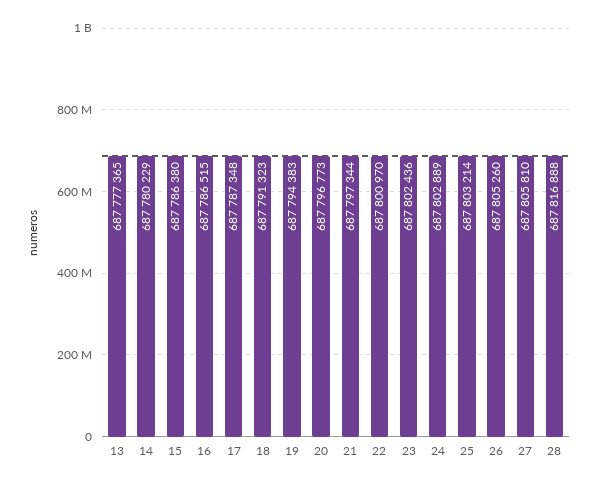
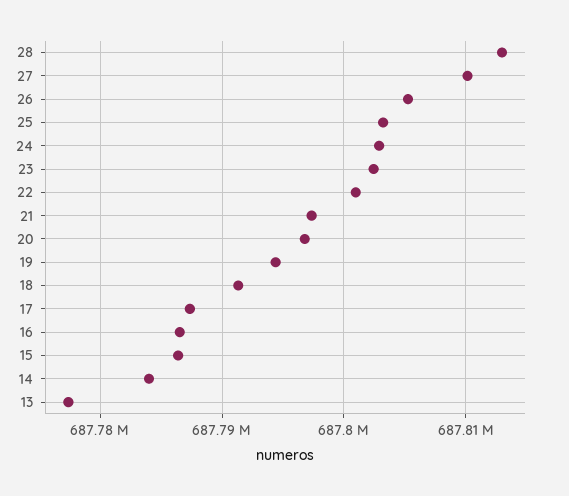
14: 687780229 -> 687784000
27: 687805810 -> 687810000
28: 687816888 -> 687813000

